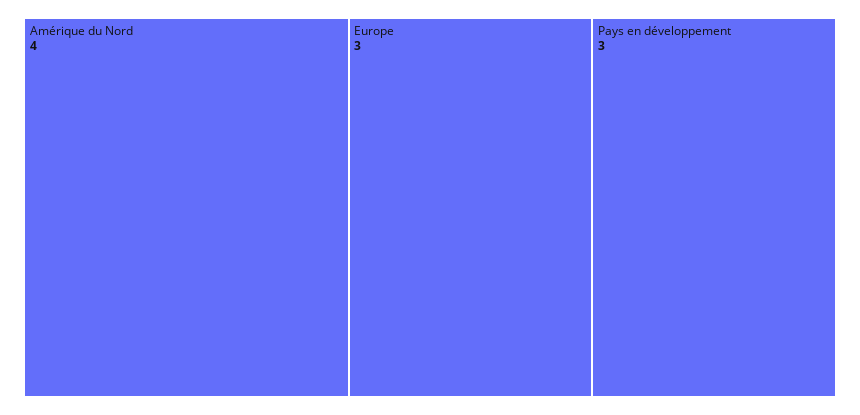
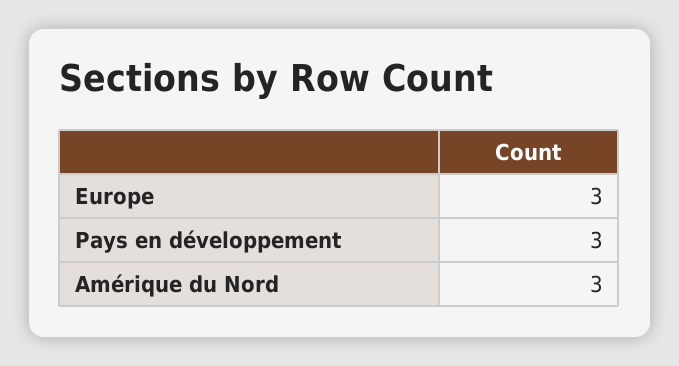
Amérique du Nord: 4 -> 3

